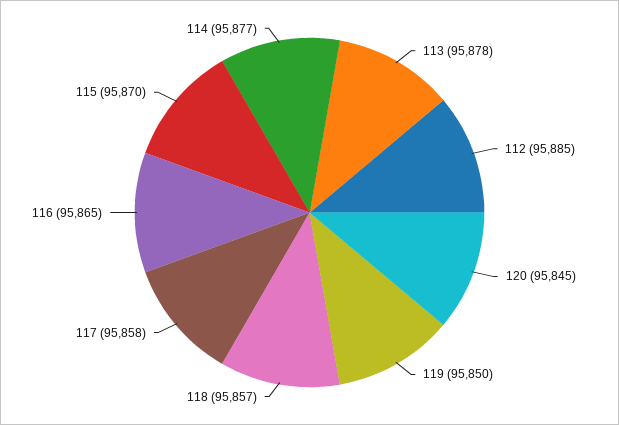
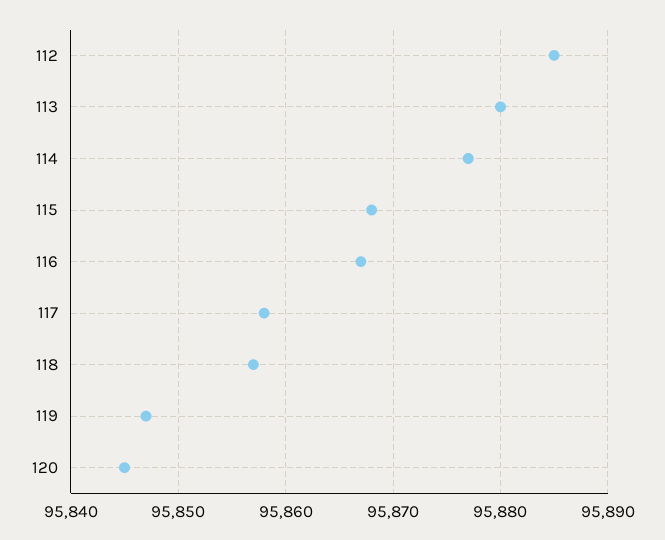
113: 95878 -> 95880
119: 95850 -> 95847
116: 95865 -> 95867
115: 95870 -> 95868

